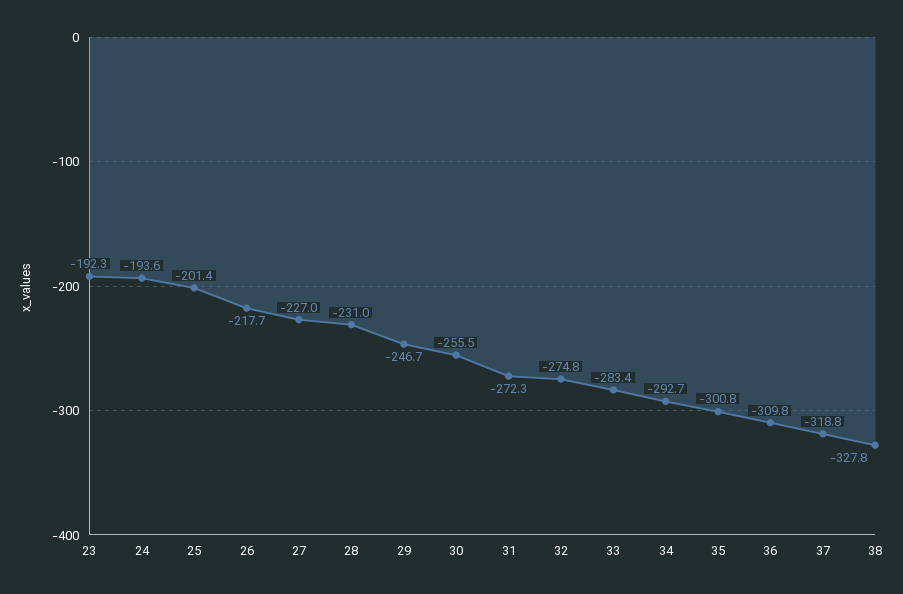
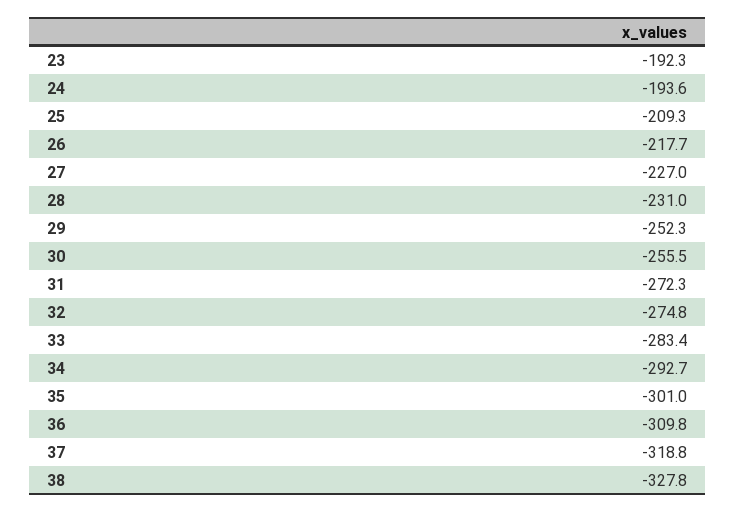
25: -201.4 -> -209.3
29: -246.7 -> -252.3
35: -300.8 -> -301

